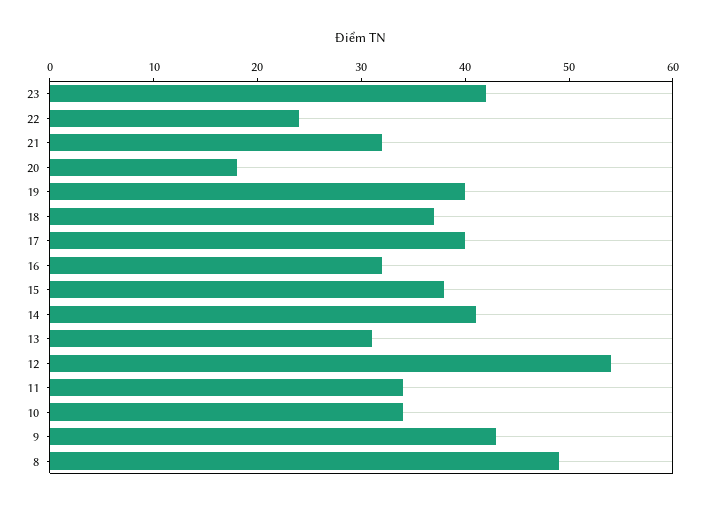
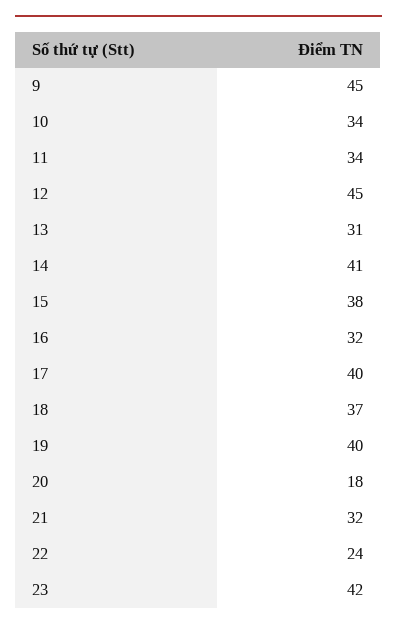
12: 54 -> 45
9: 43 -> 45
8: 49 -> none

